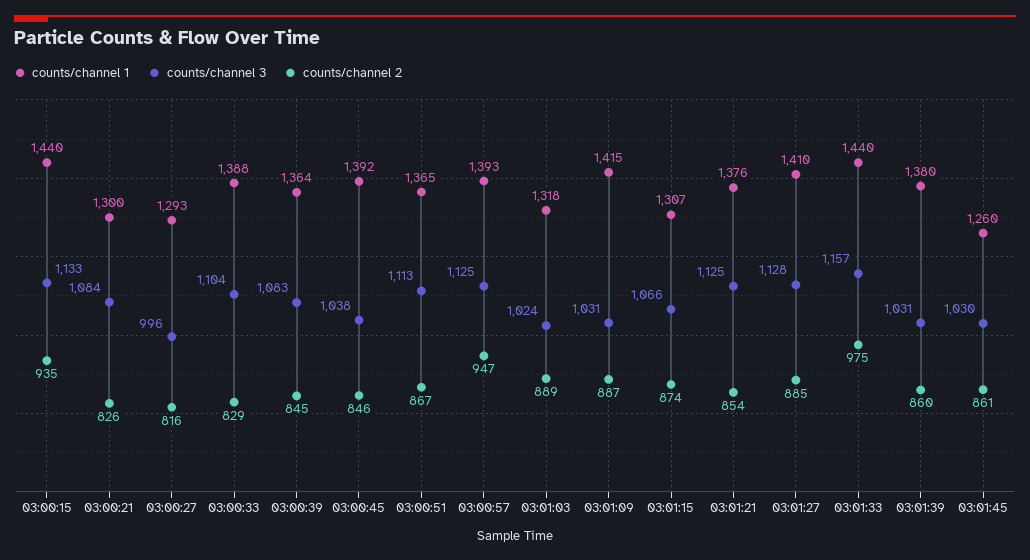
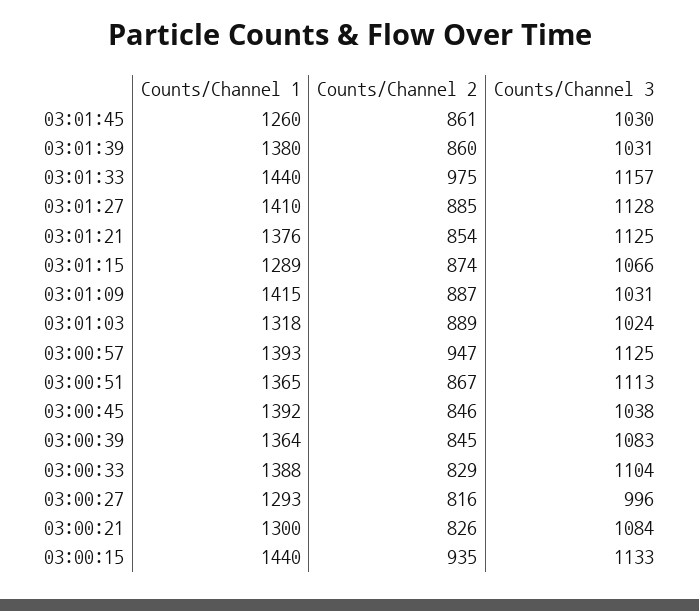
counts/channel 1, 03:01:15: 1307 -> 1289

